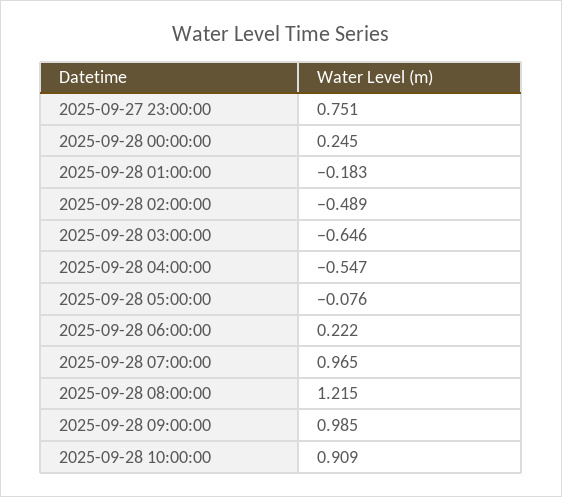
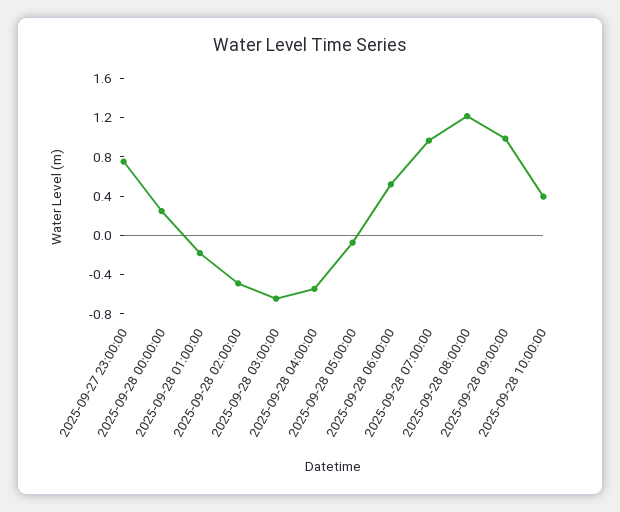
2025-09-28 06:00:00: 0.222 -> 0.5
2025-09-28 10:00:00: 0.909 -> 0.4

